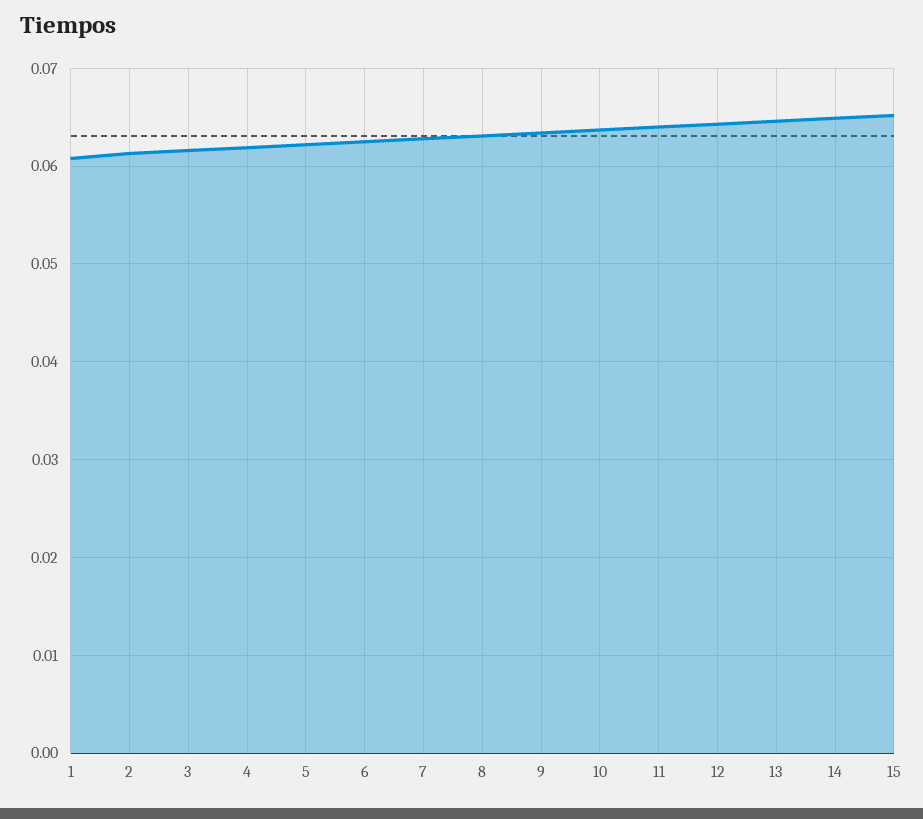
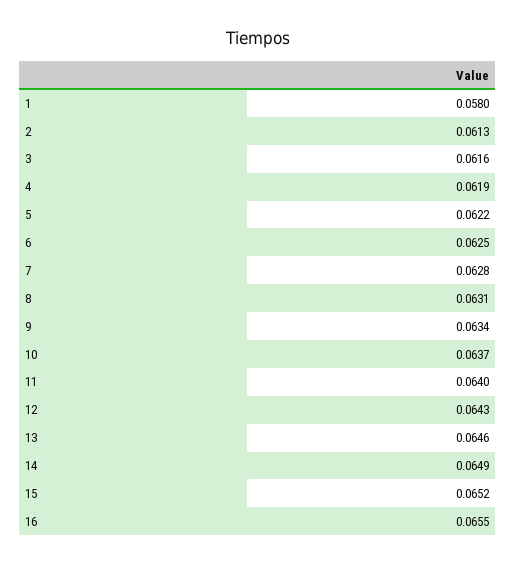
1: 0.061 -> 0.058
16: none -> 0.0655

